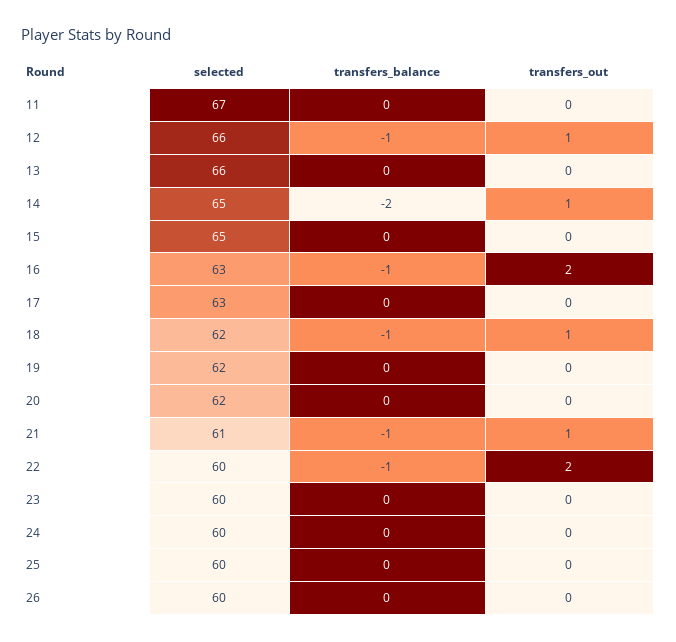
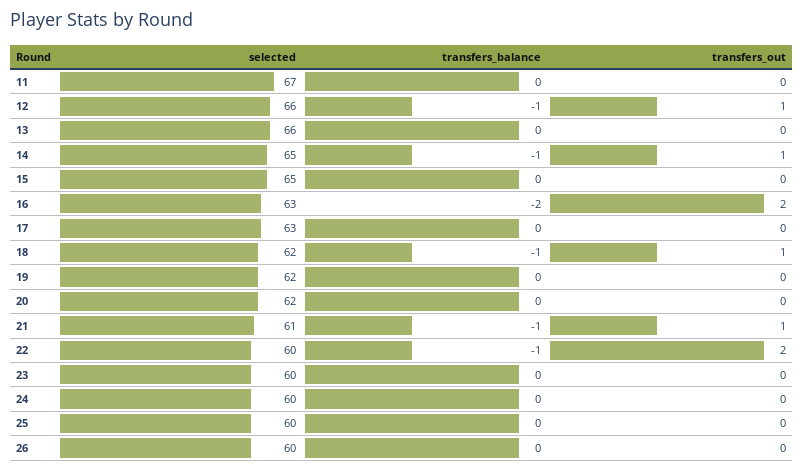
transfers_balance, 14: -2 -> -1
transfers_balance, 16: -1 -> -2

